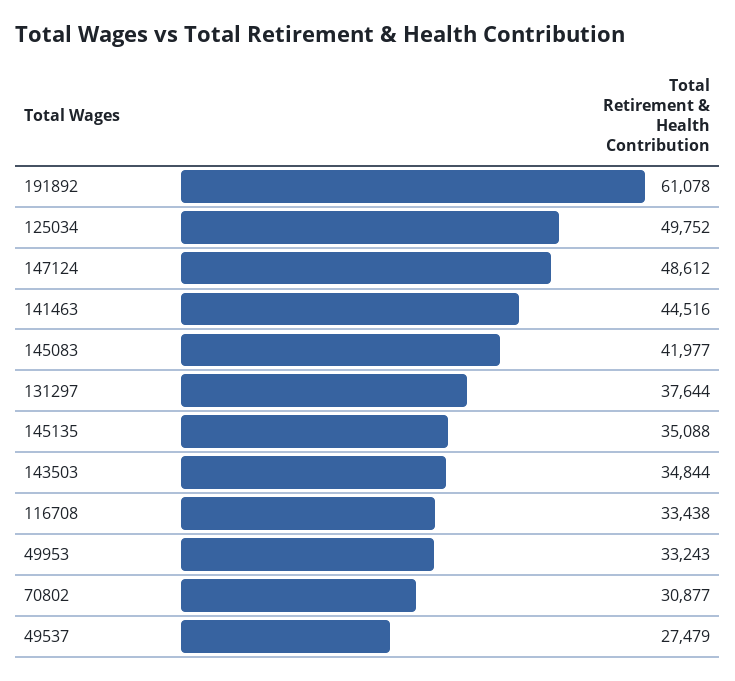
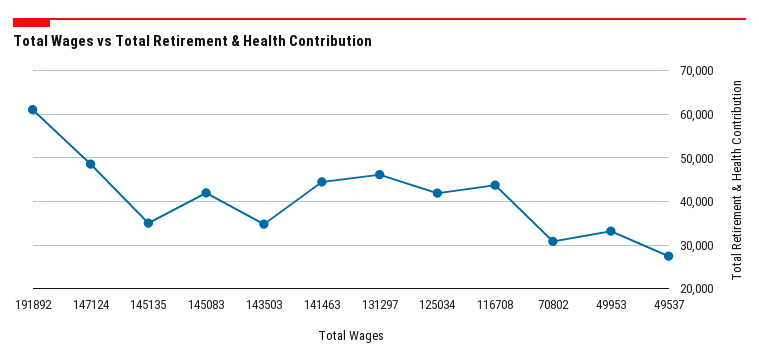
125034: 49752 -> 42000
131297: 37644 -> 46000
116708: 33438 -> 44000

